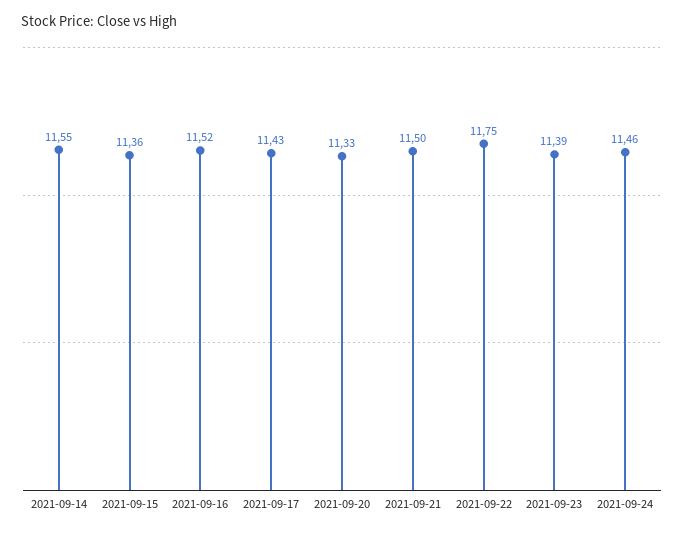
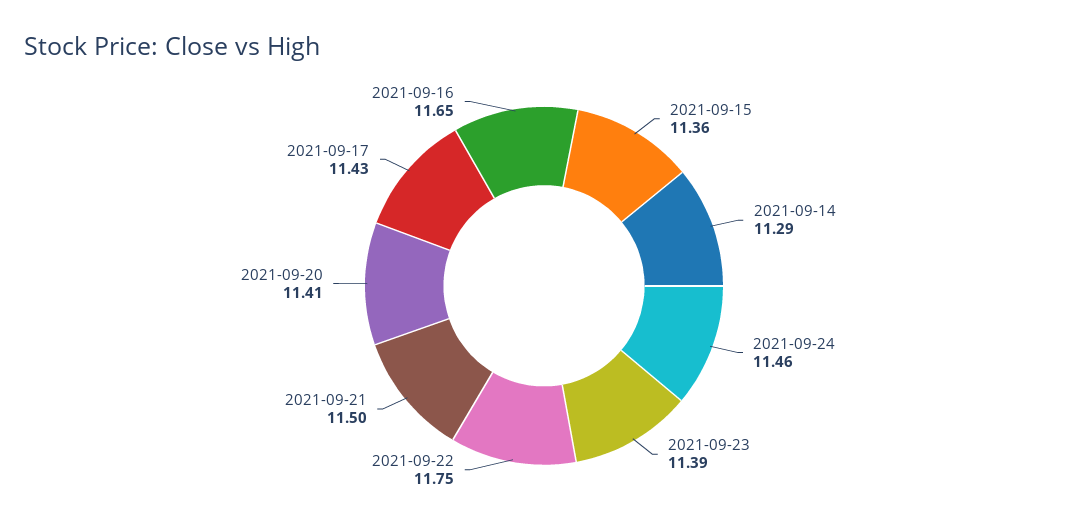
2021-09-14: 11.55 -> 11.29
2021-09-16: 11.52 -> 11.65
2021-09-20: 11.33 -> 11.41

